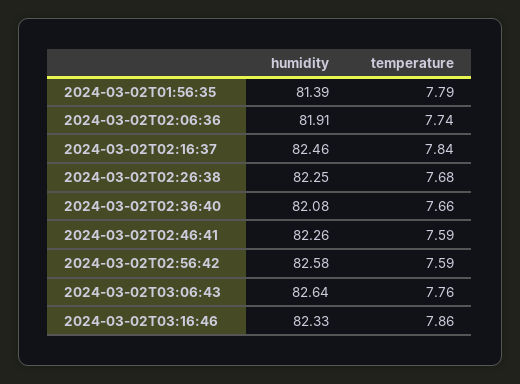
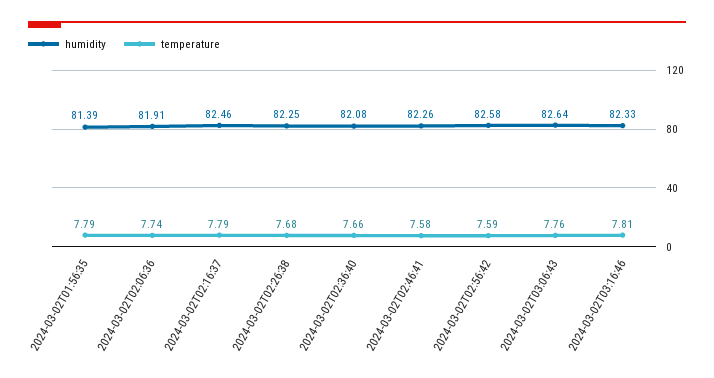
temperature, 2024-03-02T02:16:37: 7.84 -> 7.79
temperature, 2024-03-02T02:46:41: 7.59 -> 7.58
temperature, 2024-03-02T03:16:46: 7.86 -> 7.81

